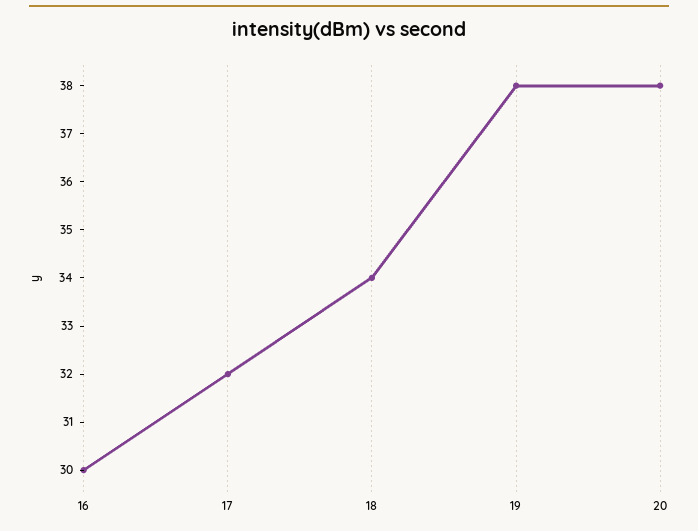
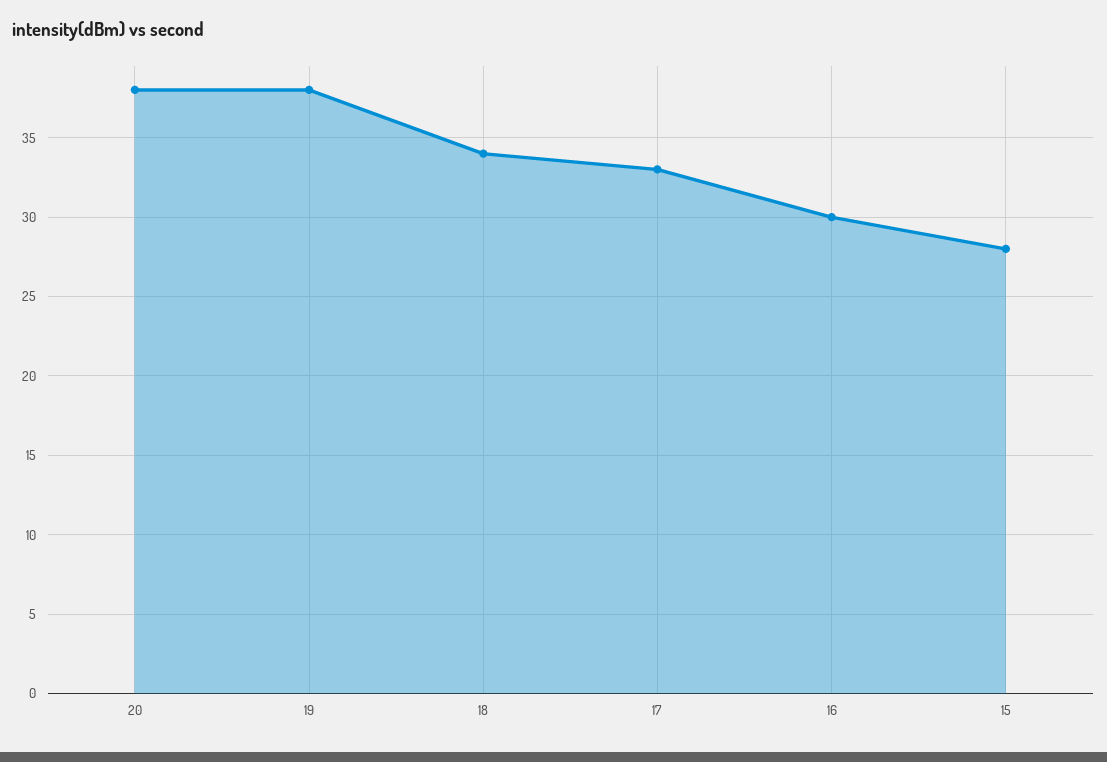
17: 32 -> 33
15: none -> 28

